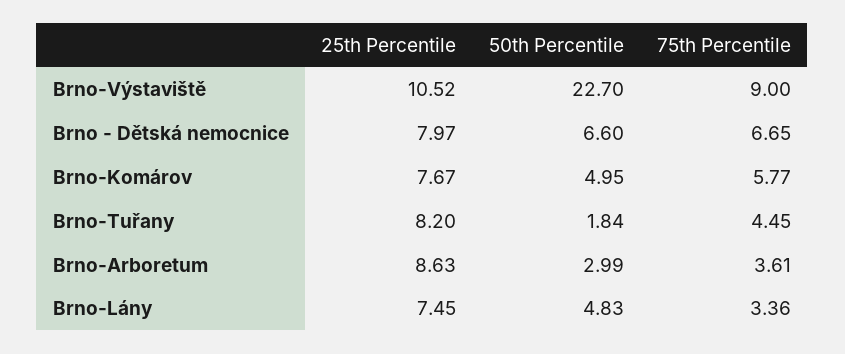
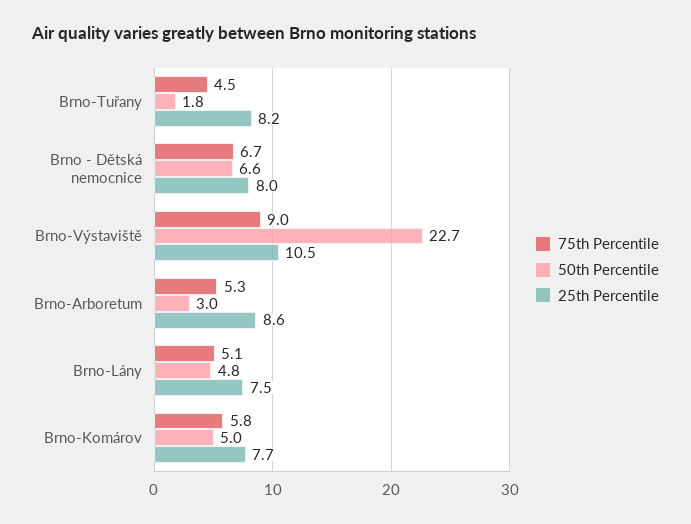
75th Percentile, Brno-Arboretum: 3.61 -> 5.3
75th Percentile, Brno-Lány: 3.36 -> 5.1

